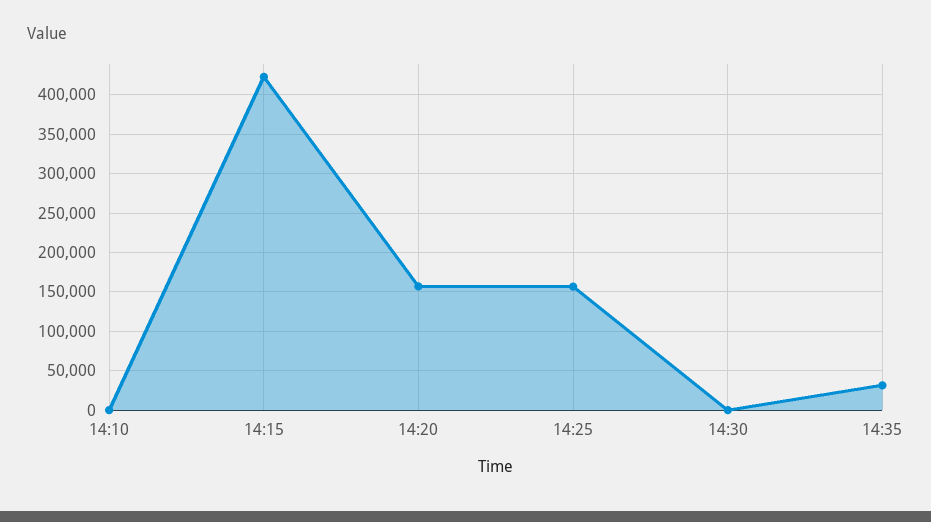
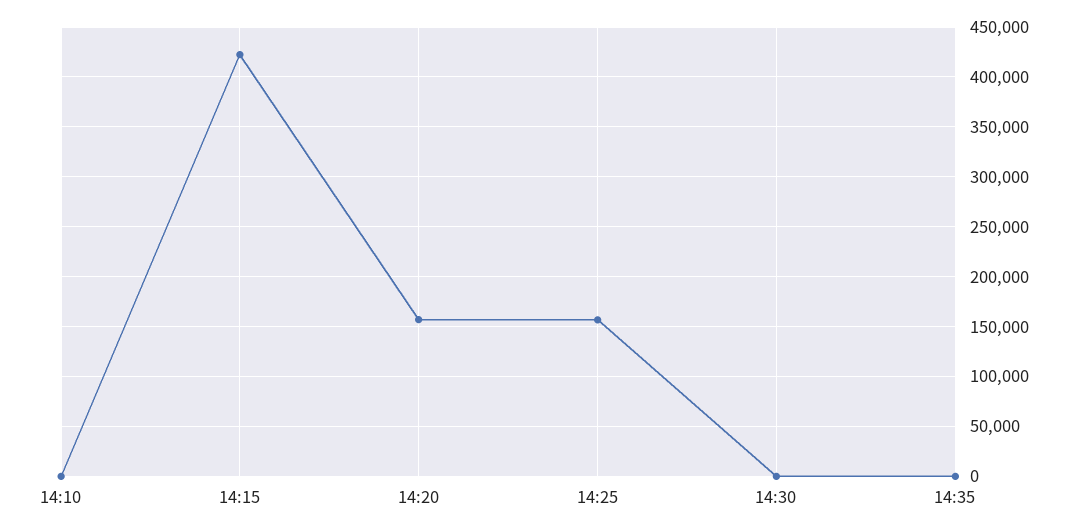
14:35: 30000 -> 0

